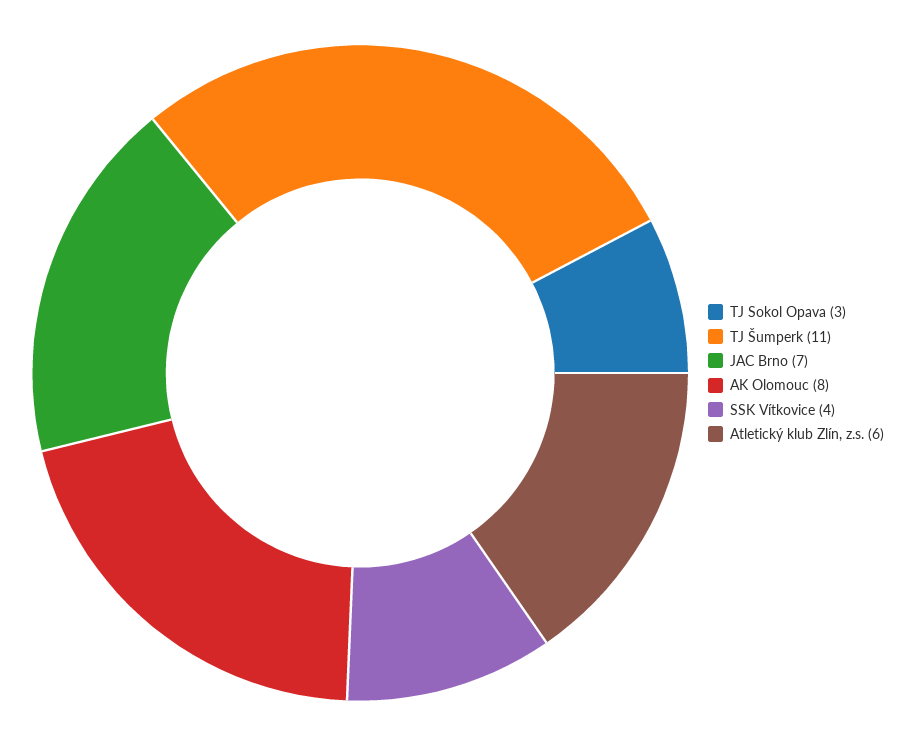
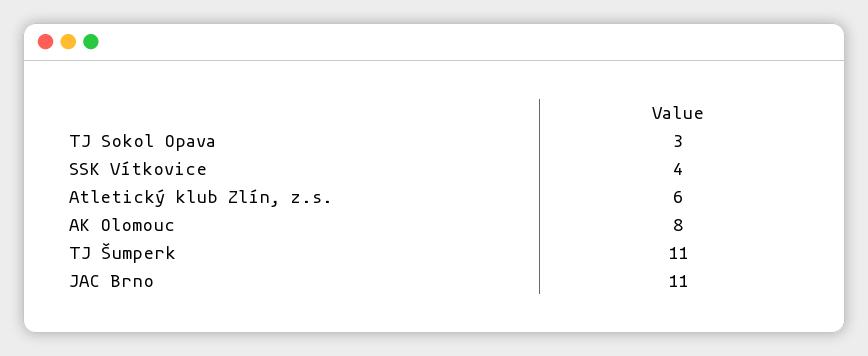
JAC Brno: 7 -> 11

